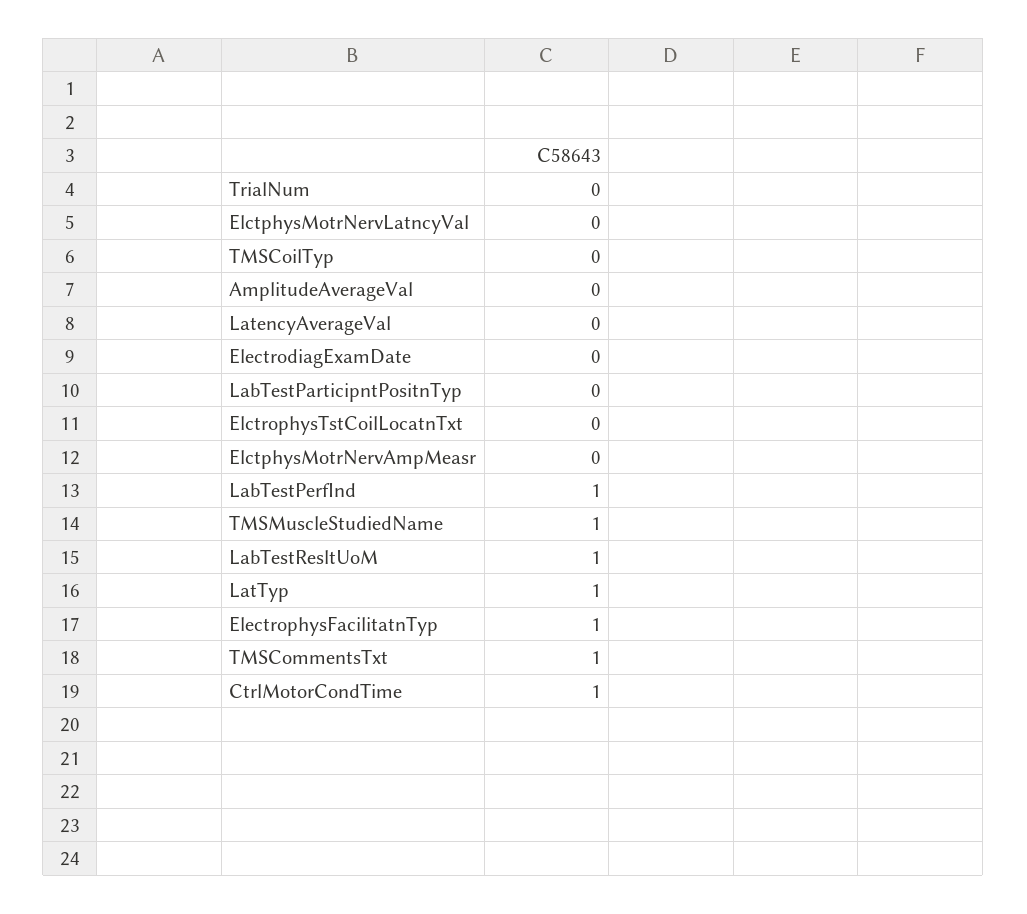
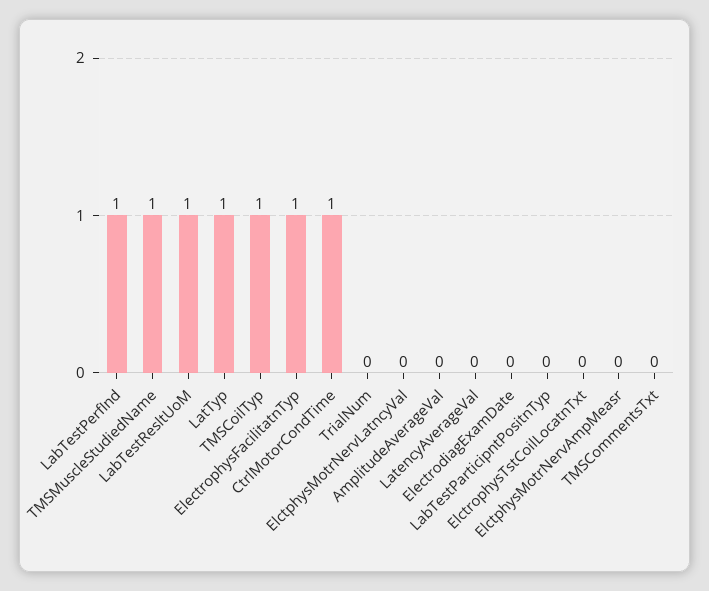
TMSCoilTyp: 0 -> 1
TMSCommentsTxt: 1 -> 0

